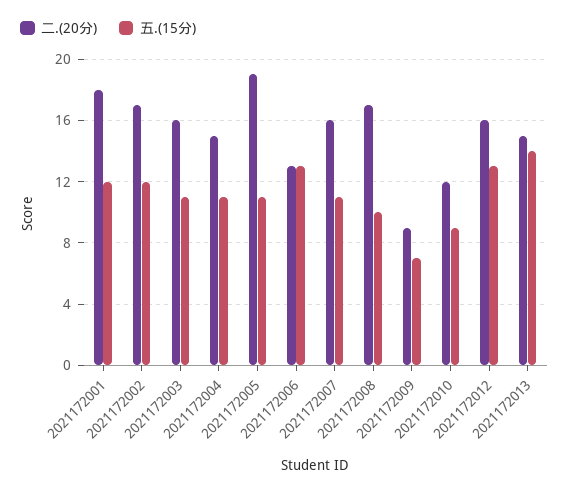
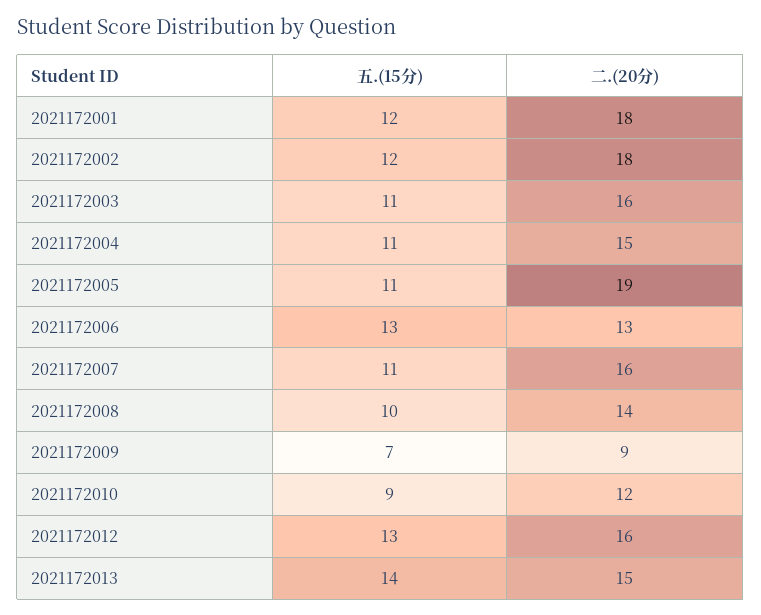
二.(20分), 2021172002: 17 -> 18
二.(20分), 2021172008: 17 -> 14

